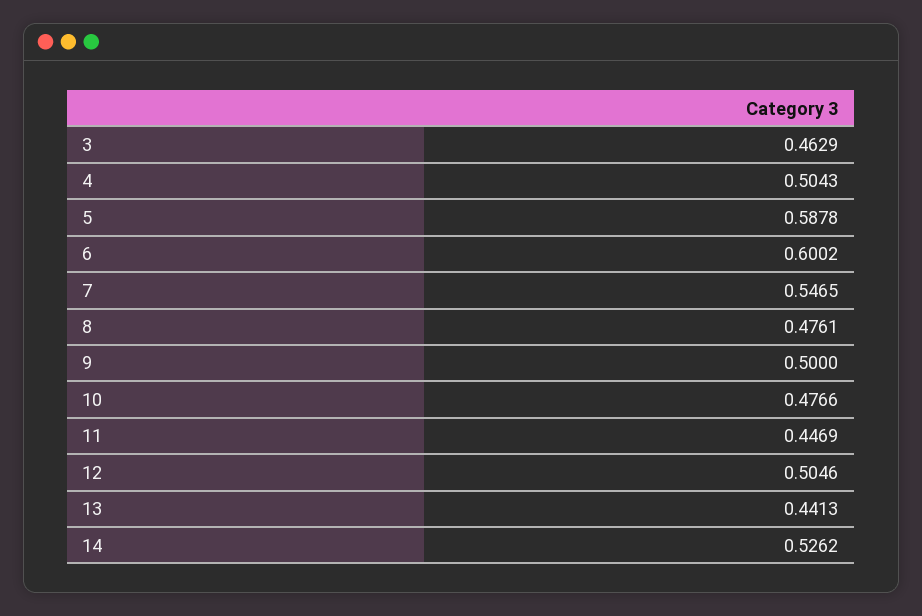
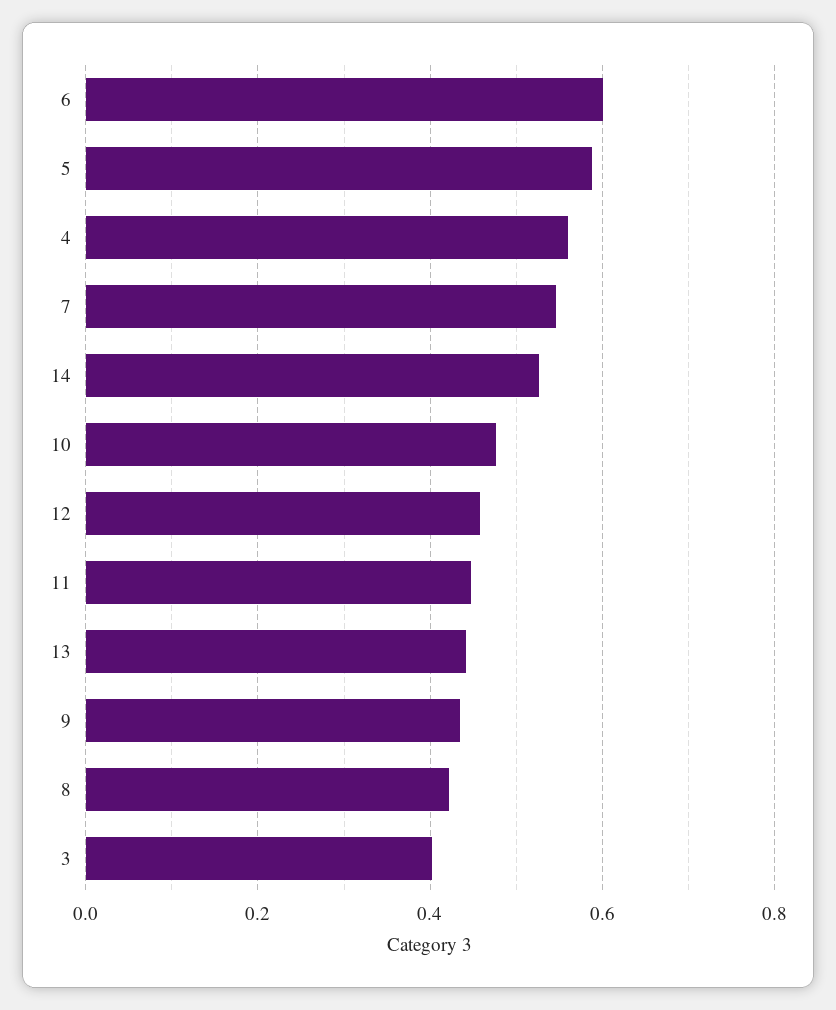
3: 0.4629 -> 0.4
4: 0.5043 -> 0.56
8: 0.4761 -> 0.42
9: 0.5 -> 0.44
12: 0.5046 -> 0.46

